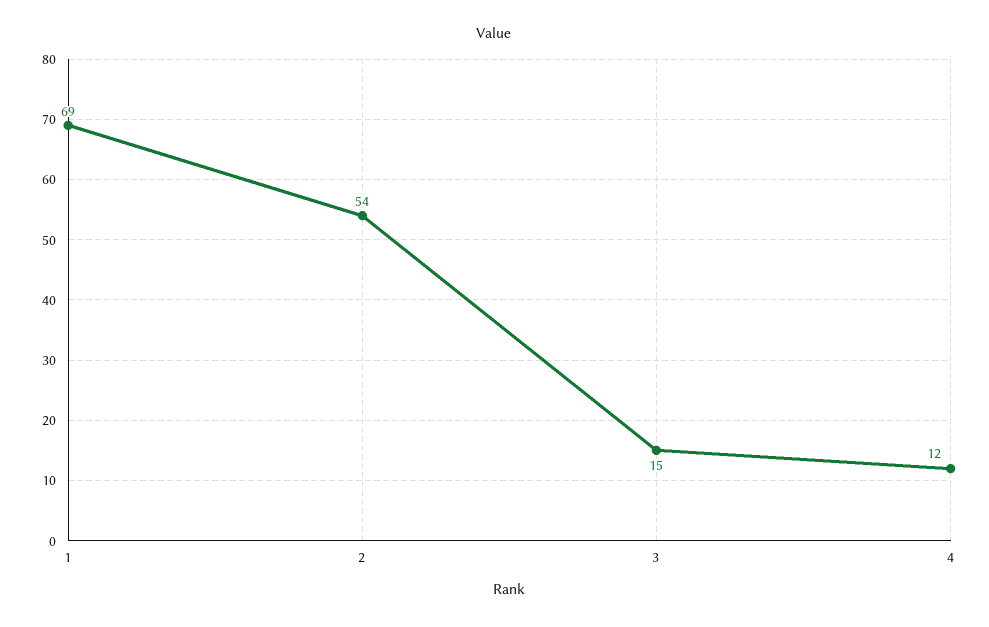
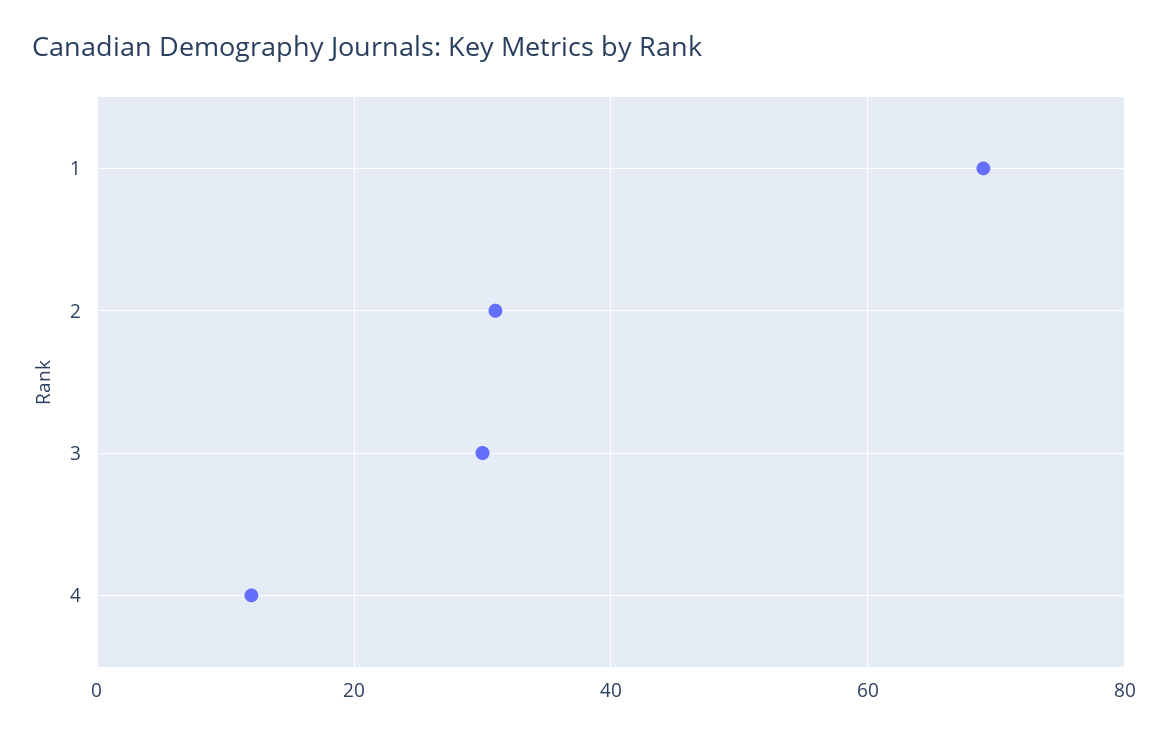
2: 54 -> 30
3: 15 -> 30

